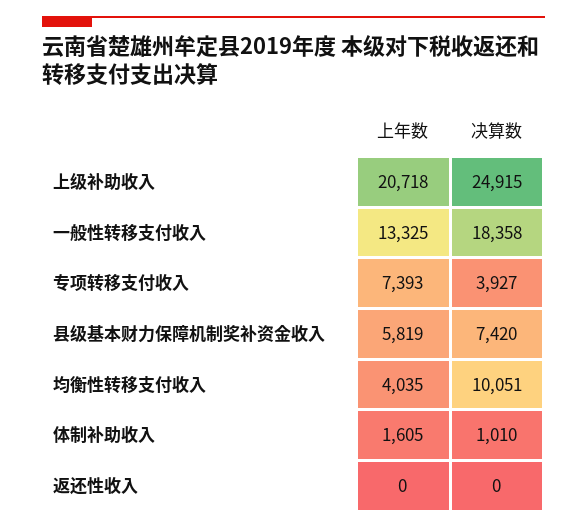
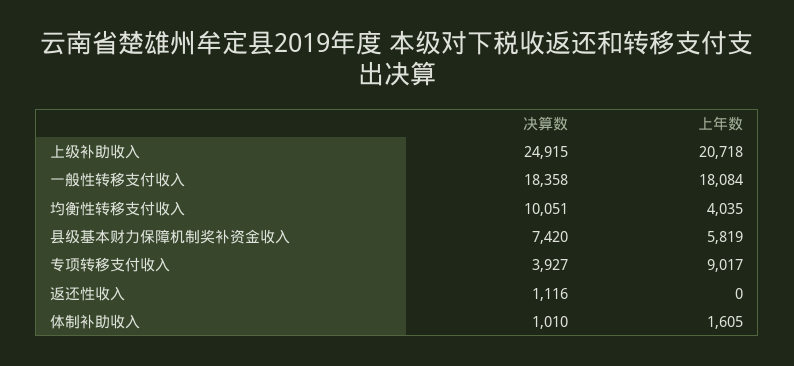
上年数, 一般性转移支付收入: 13325 -> 18084
上年数, 专项转移支付收入: 7393 -> 9017
决算数, 返还性收入: 0 -> 1116

